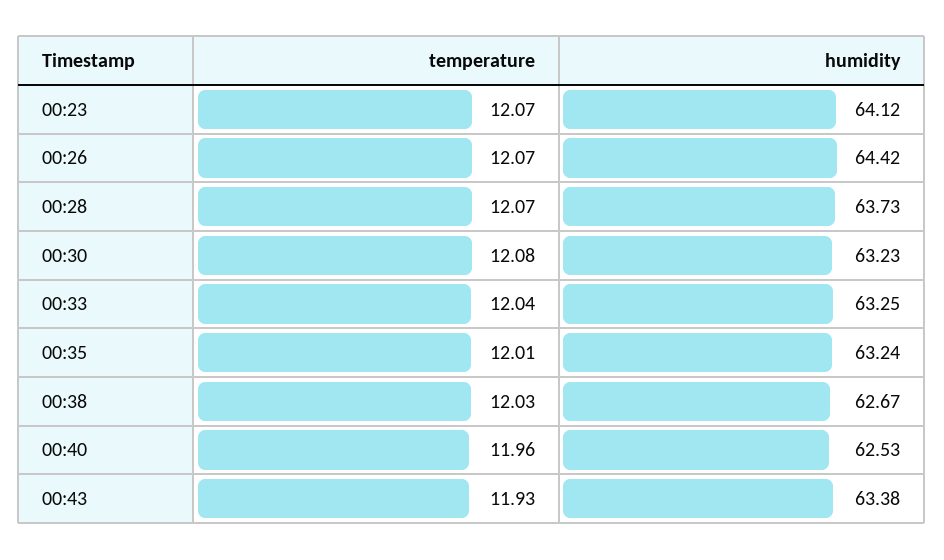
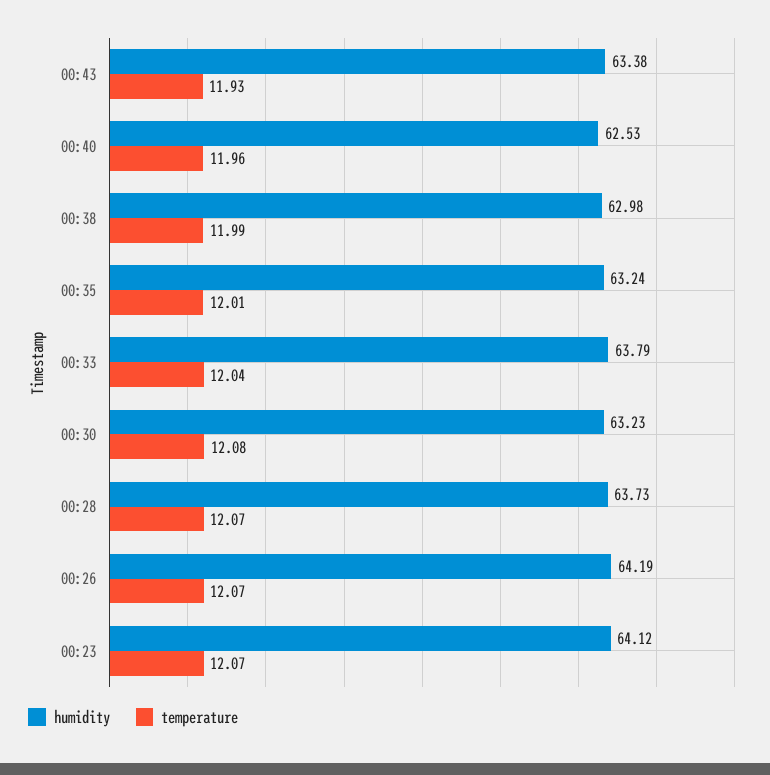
humidity, 00:26: 64.42 -> 64.19
humidity, 00:33: 63.25 -> 63.79
temperature, 00:38: 12.03 -> 11.99
humidity, 00:38: 62.67 -> 62.98

